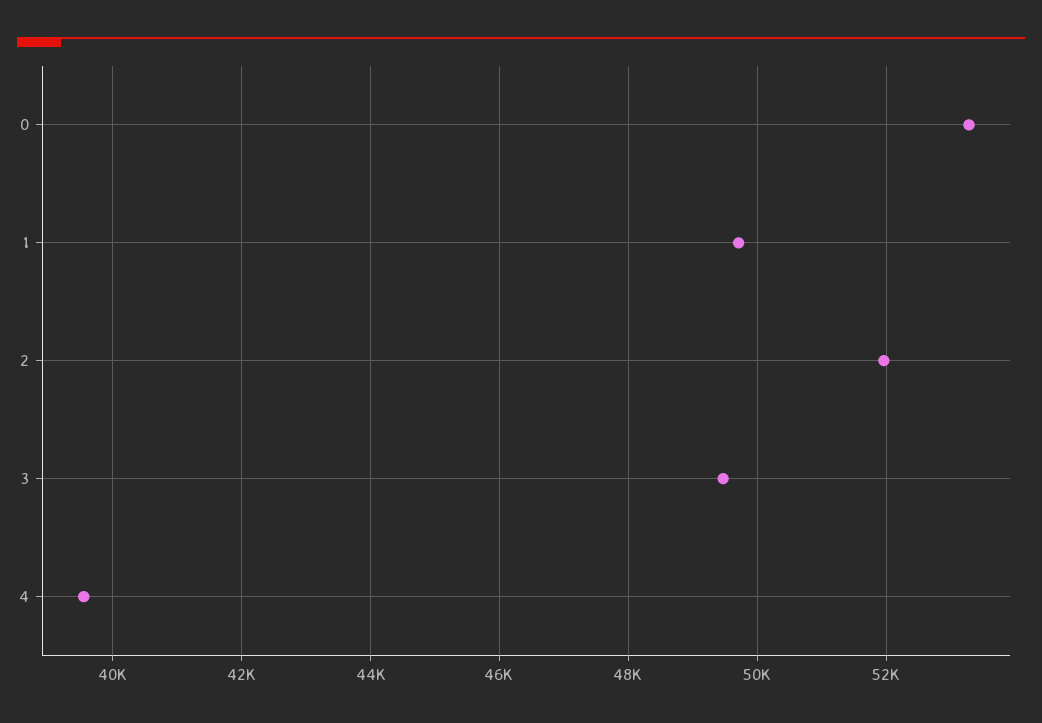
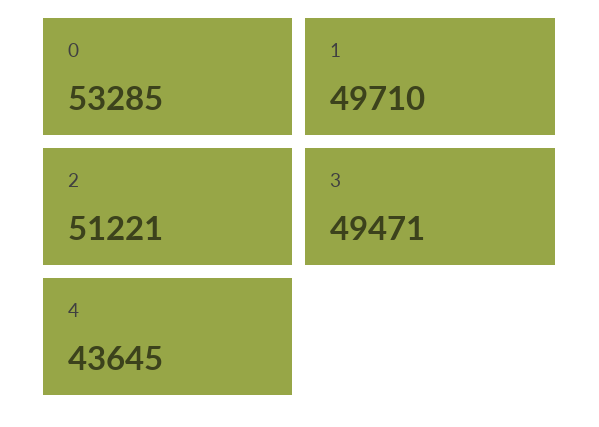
2: 52000 -> 51221
4: 39600 -> 43645

